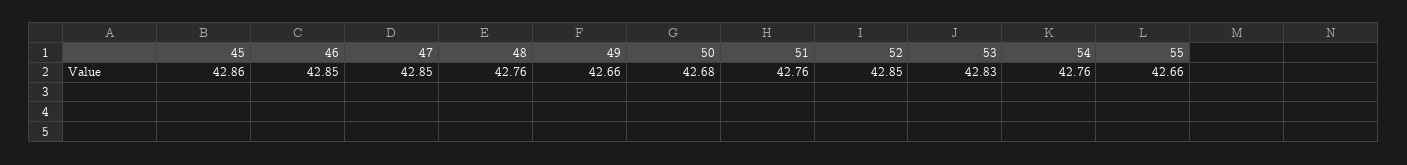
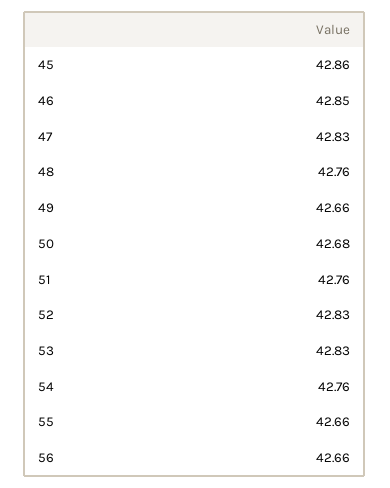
47: 42.85 -> 42.83
52: 42.85 -> 42.83
56: none -> 42.66

